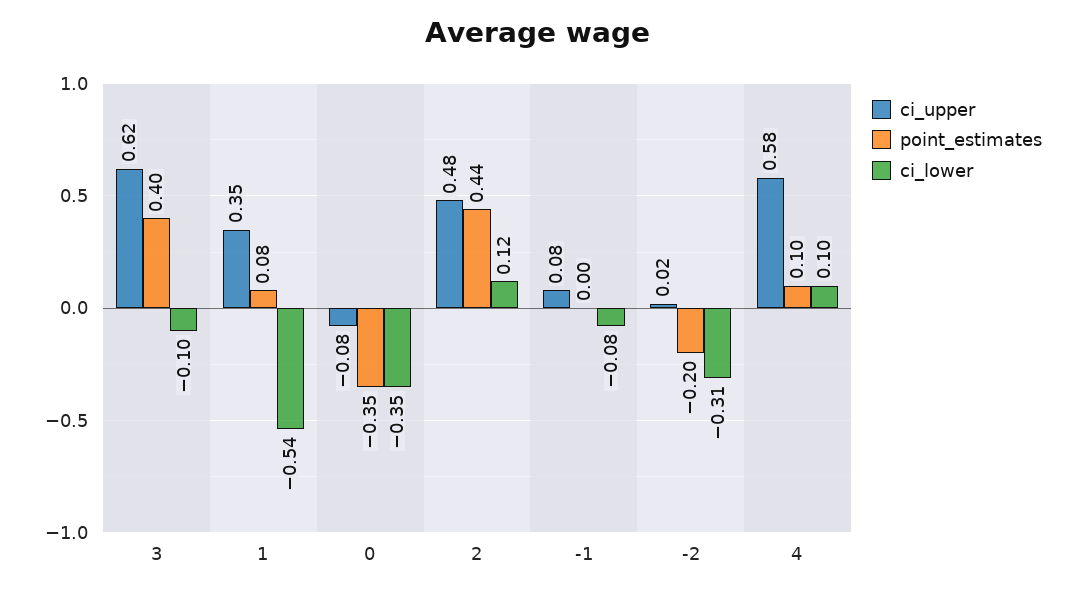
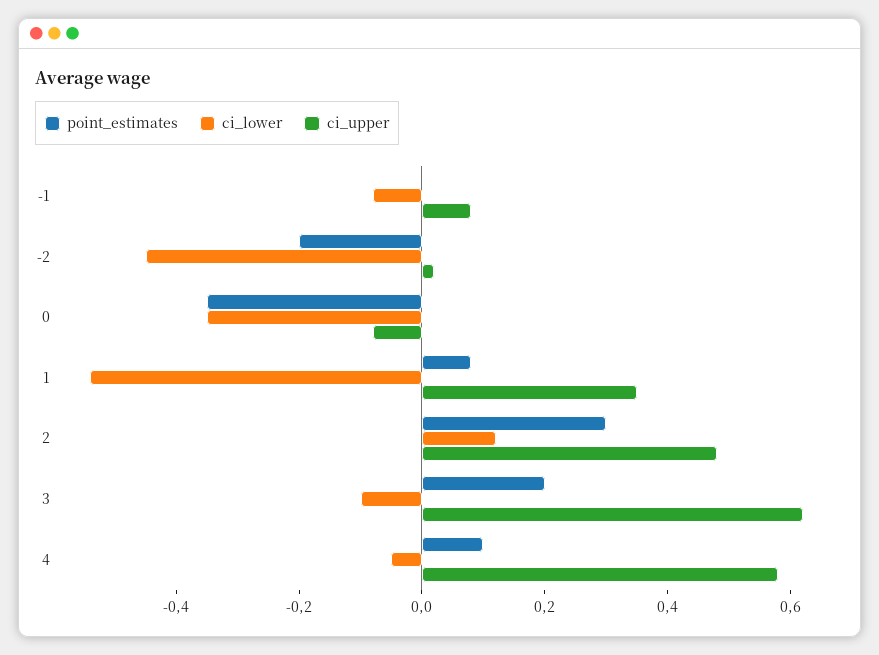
point_estimates, 3: 0.4 -> 0.2
point_estimates, 2: 0.44 -> 0.3
ci_lower, -2: -0.31 -> -0.45
ci_lower, 4: 0.1 -> -0.05

